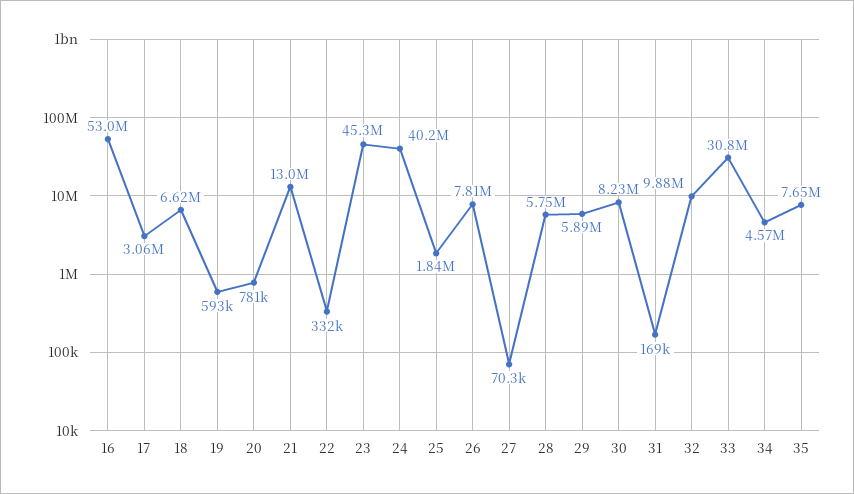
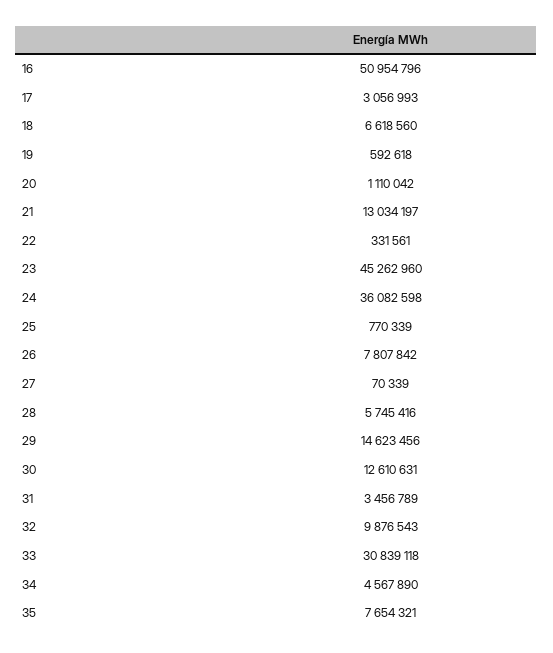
16: 53000000 -> 50954796
20: 781000 -> 1110042
24: 40200000 -> 36082598
25: 1840000 -> 770339
29: 5890000 -> 14623456
30: 8230000 -> 12610631
31: 169000 -> 3456789

